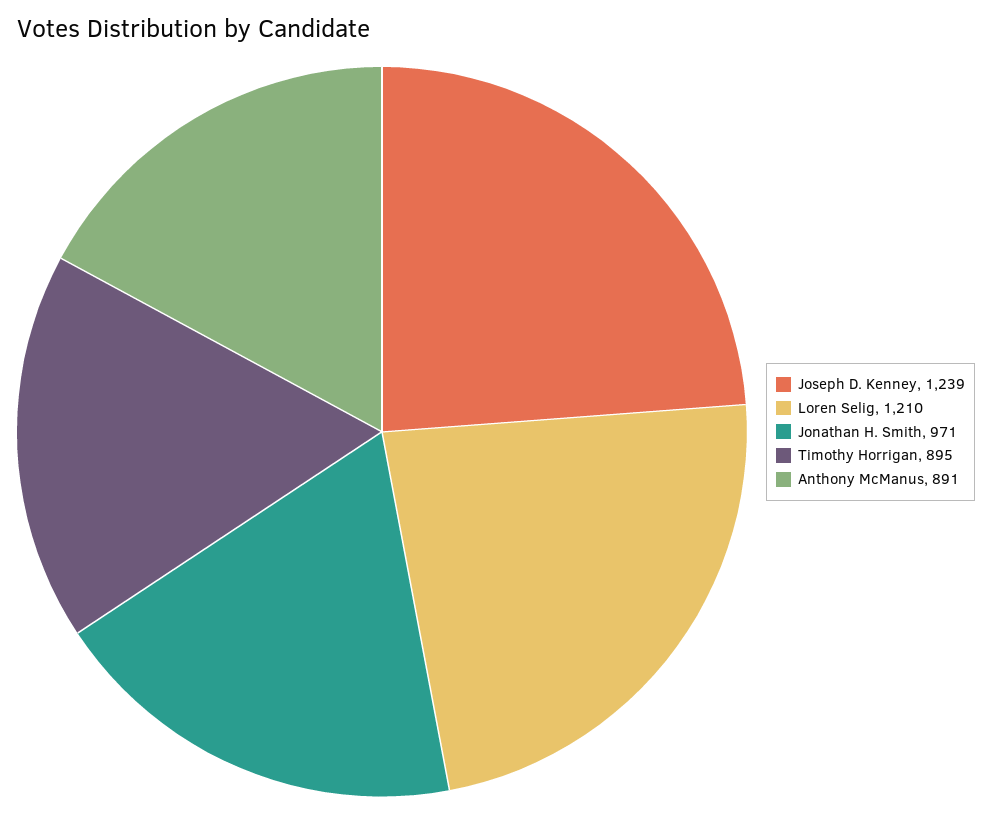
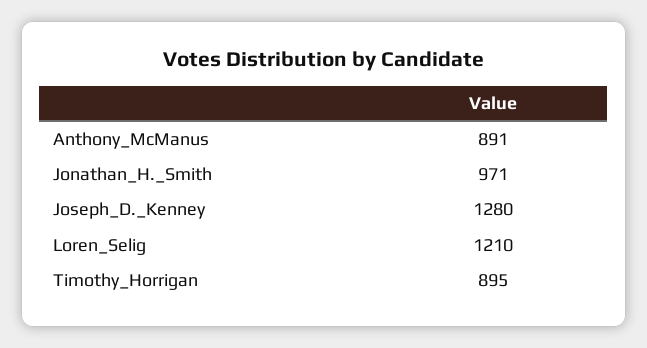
Joseph D. Kenney: 1239 -> 1280

